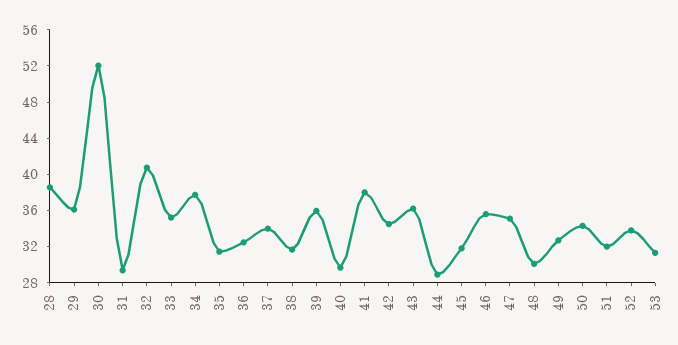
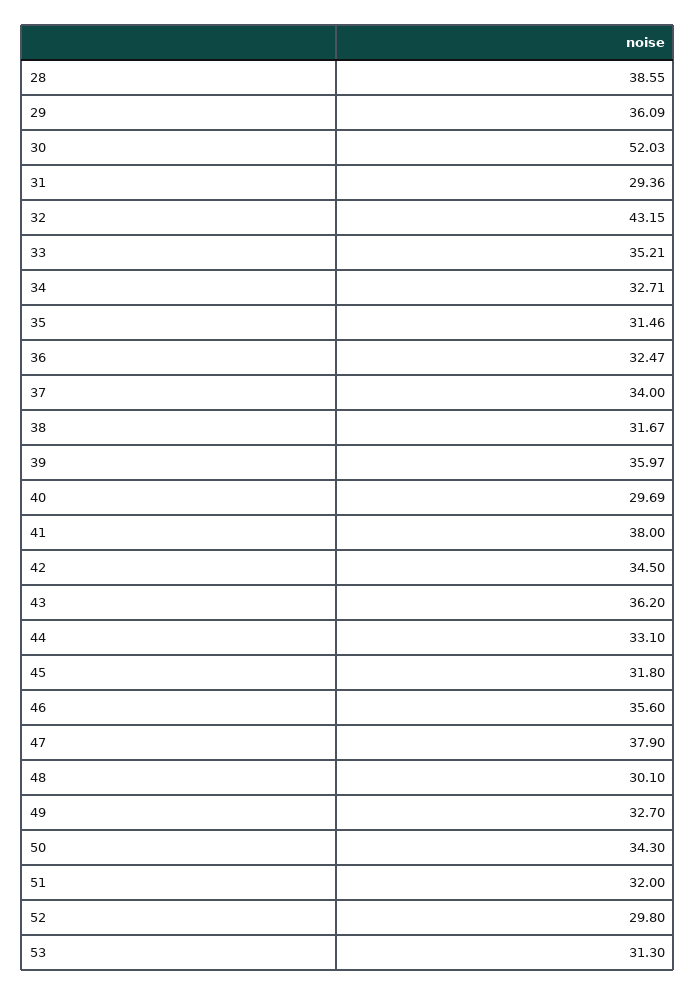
32: 41 -> 43.15
34: 38 -> 32.71
44: 29 -> 33.1
47: 35 -> 37.9
52: 34 -> 29.8

